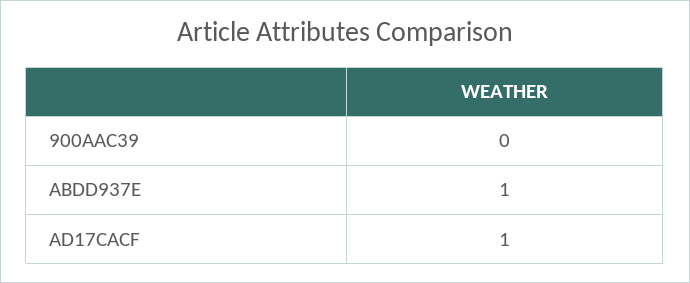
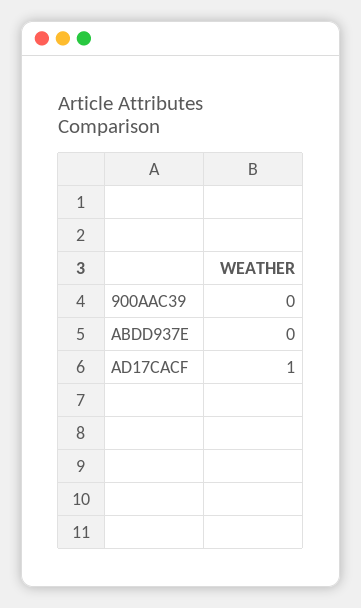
ABDD937E: 1 -> 0

